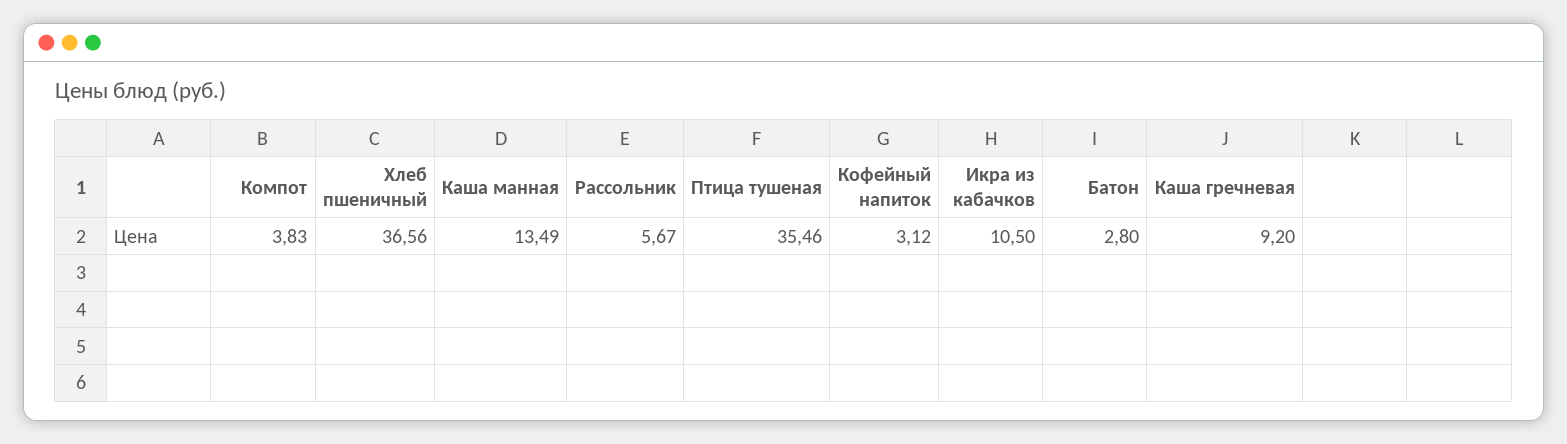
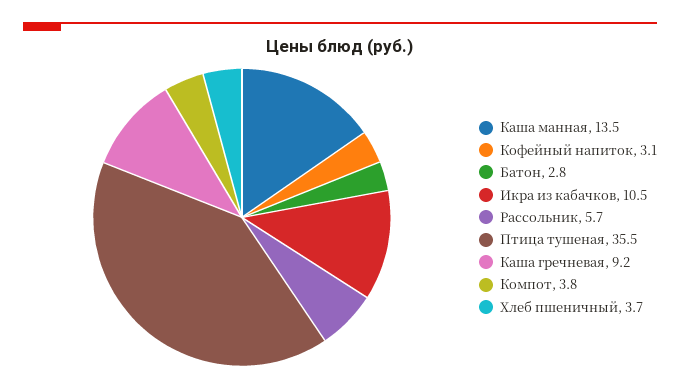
Хлеб пшеничный: 36.56 -> 3.7

